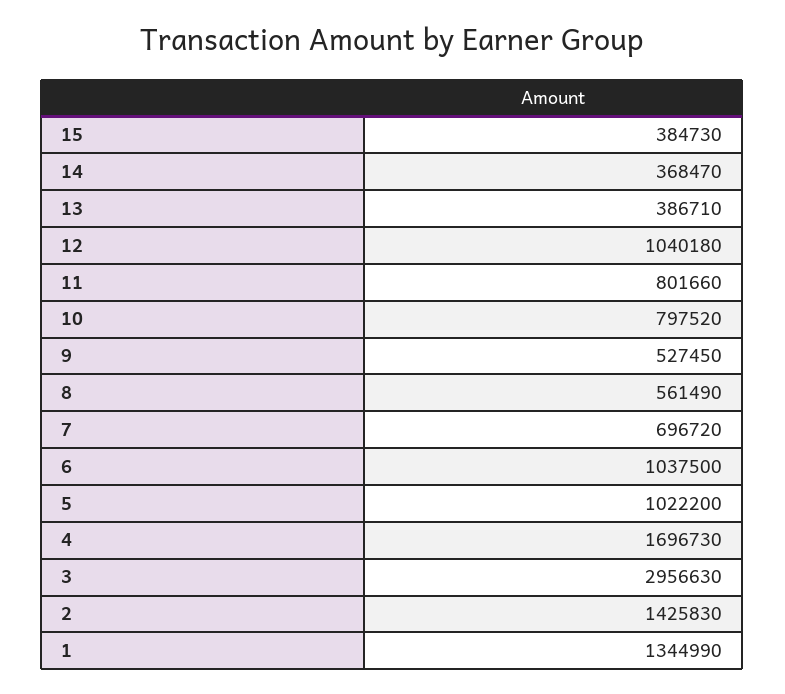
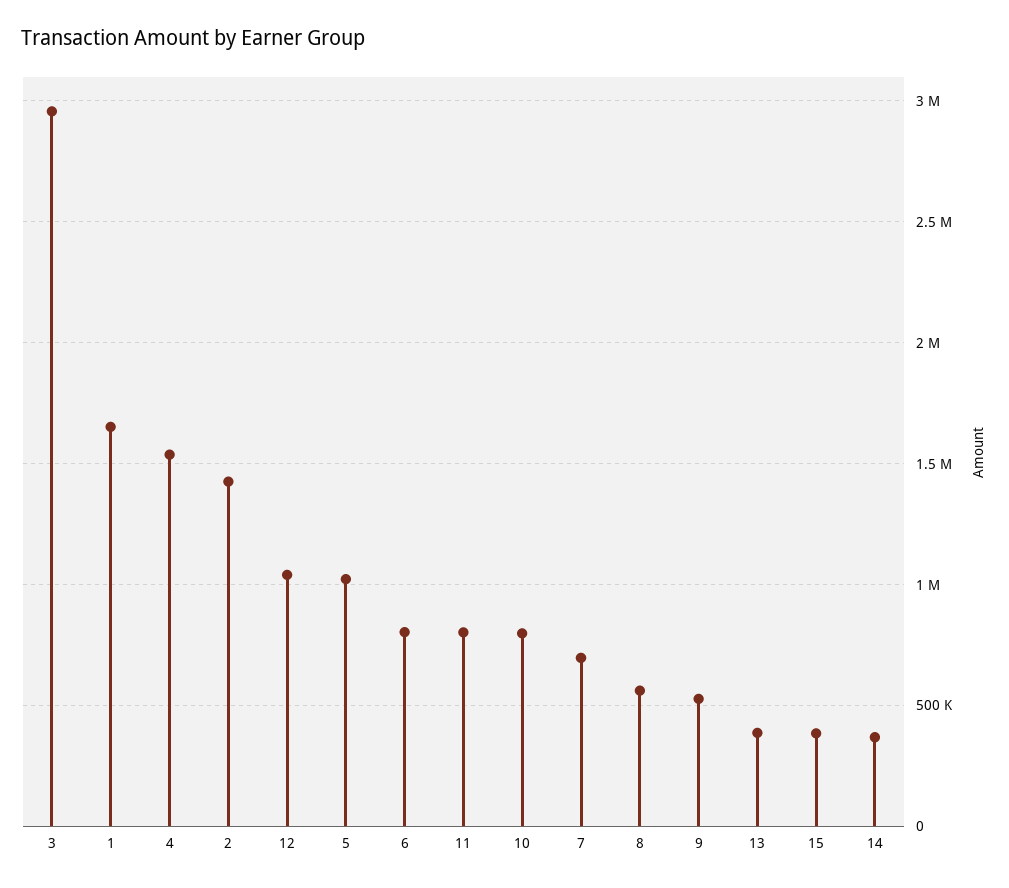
6: 1037500 -> 800000
4: 1696730 -> 1550000
1: 1344990 -> 1650000

